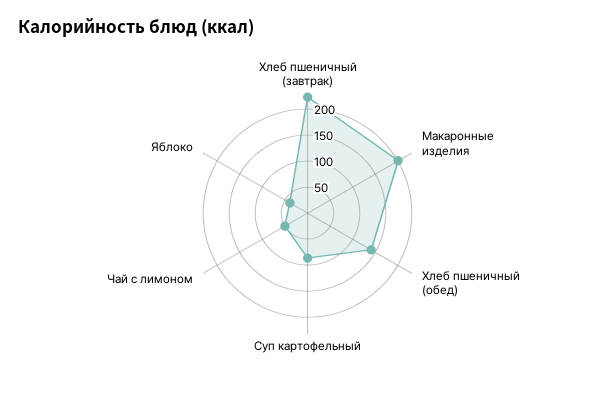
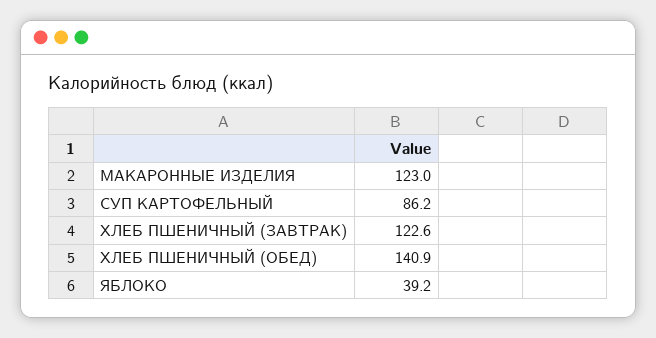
Хлеб пшеничный (завтрак): 225 -> 122.6
Макаронные изделия: 200 -> 123
Чай с лимоном: 50 -> none

